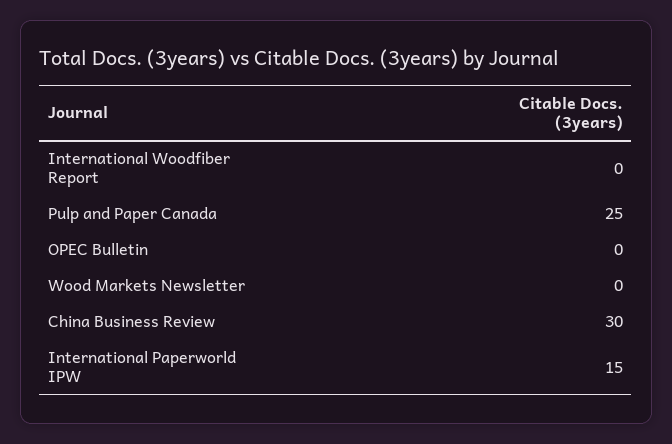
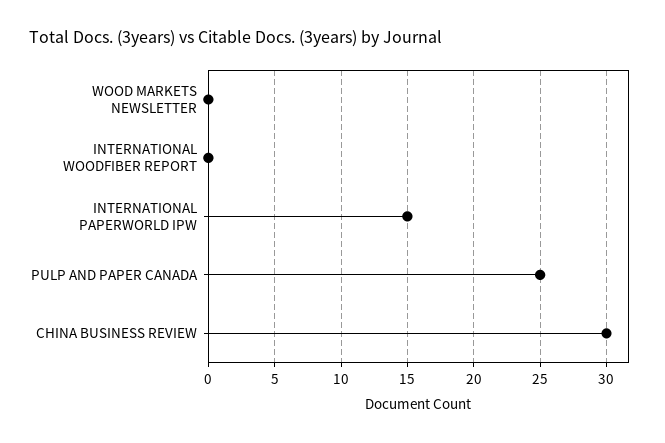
OPEC Bulletin: 0 -> none

